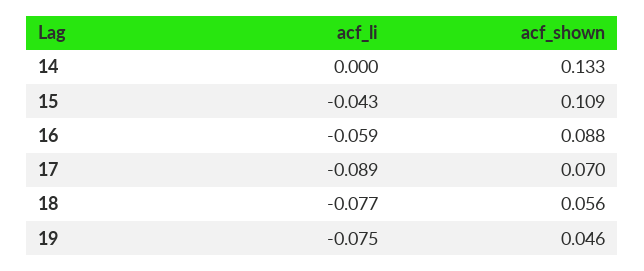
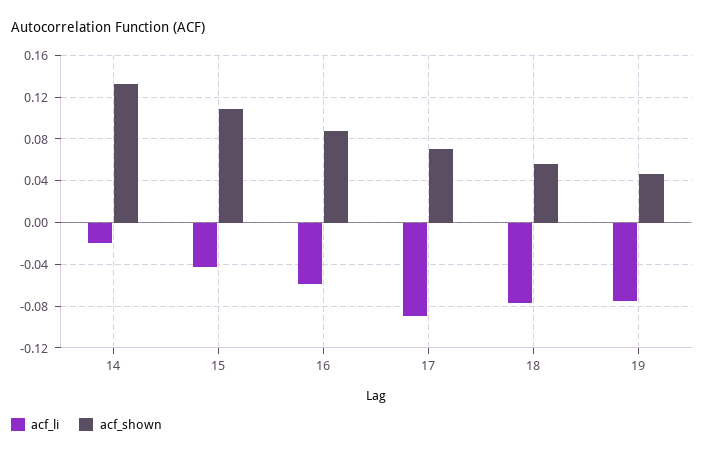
acf_li, 14: 0 -> -0.02

